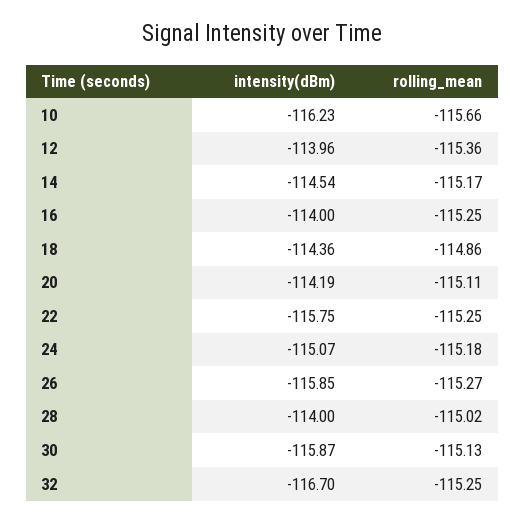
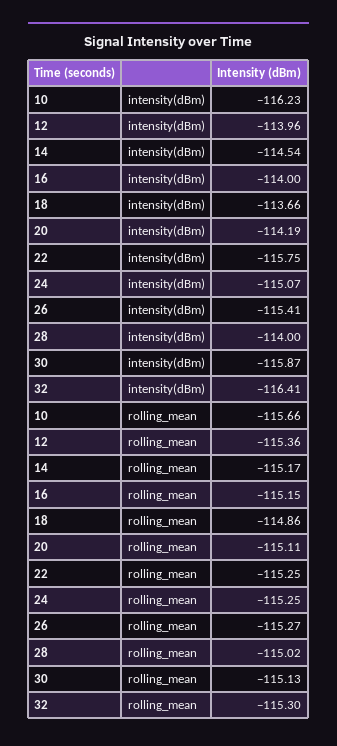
rolling_mean, 16: -115.25 -> -115.15
intensity(dBm), 18: -114.36 -> -113.66
rolling_mean, 24: -115.18 -> -115.25
intensity(dBm), 26: -115.85 -> -115.41
intensity(dBm), 32: -116.7 -> -116.41
rolling_mean, 32: -115.25 -> -115.3

